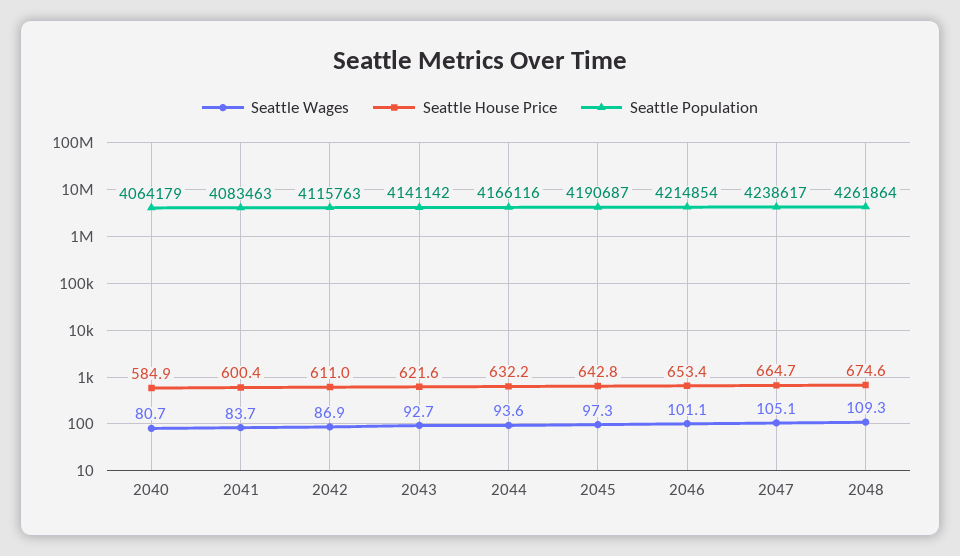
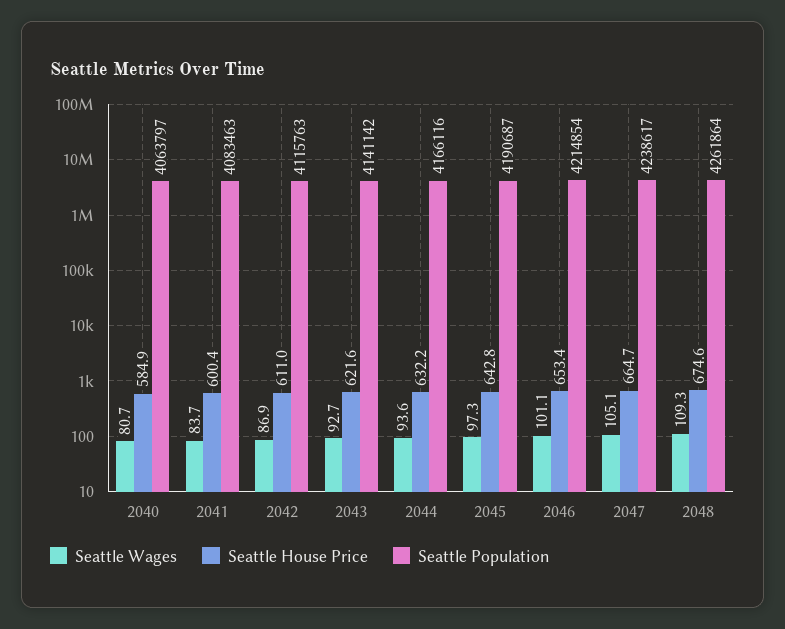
Seattle Population, 2040: 4064179 -> 4063797

